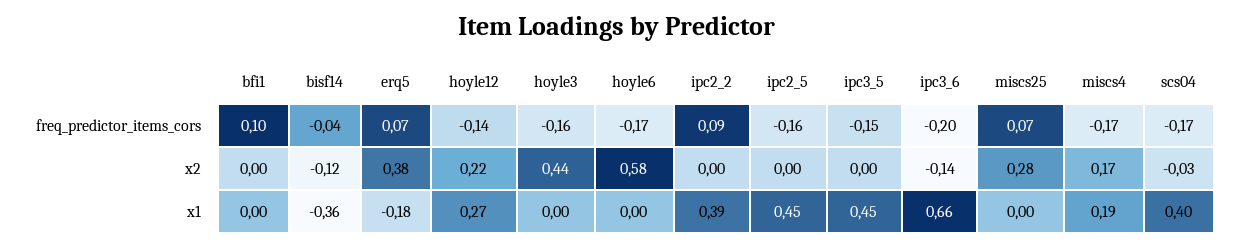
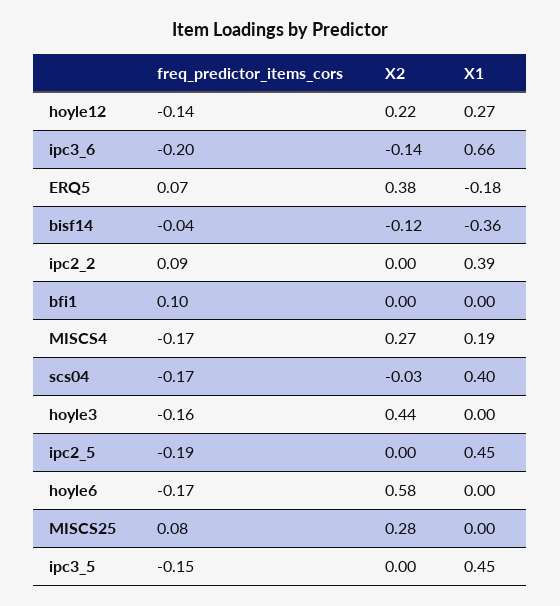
ipc2_5, freq_predictor_items_cors: -0.16 -> -0.19
miscs25, freq_predictor_items_cors: 0.07 -> 0.08
miscs4, x2: 0.17 -> 0.27

